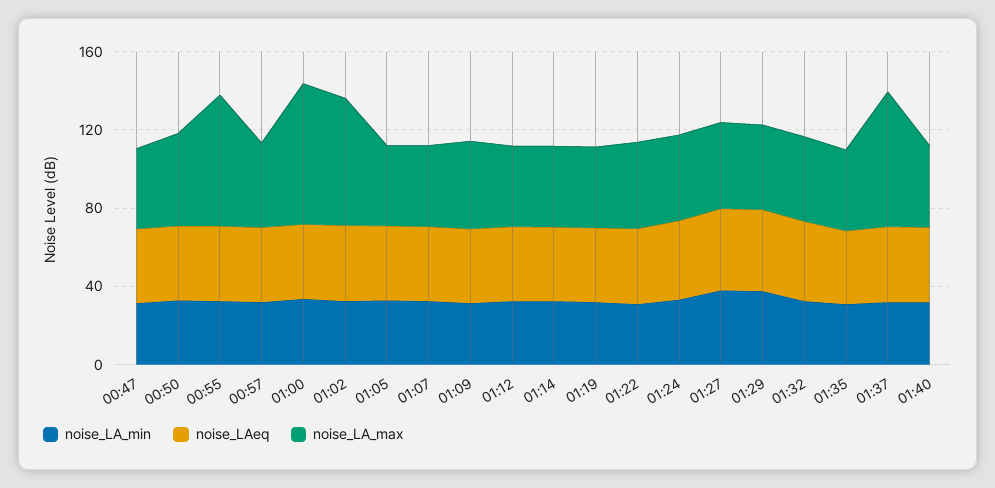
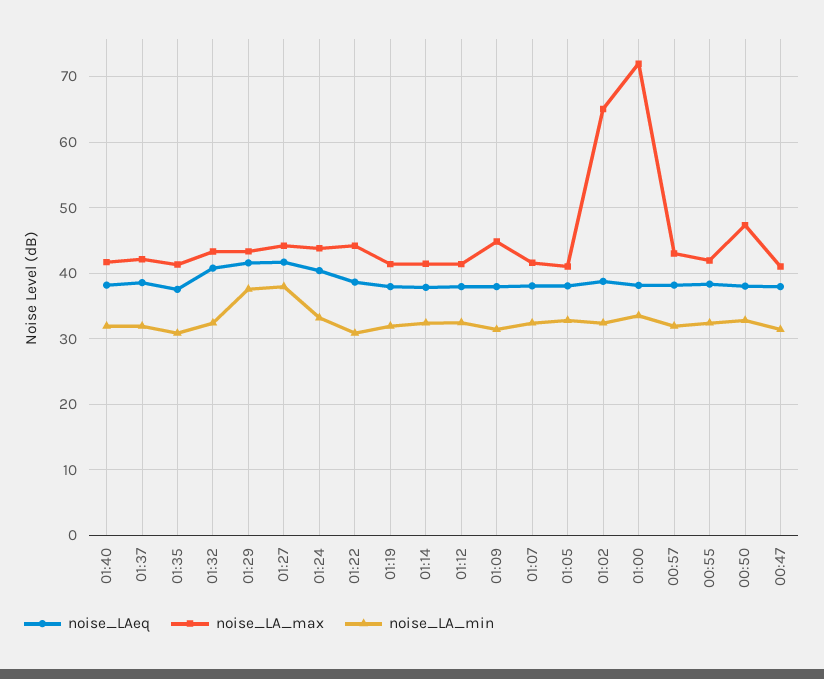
noise_LA_max, 00:55: 70 -> 42
noise_LA_max, 01:37: 70 -> 42

